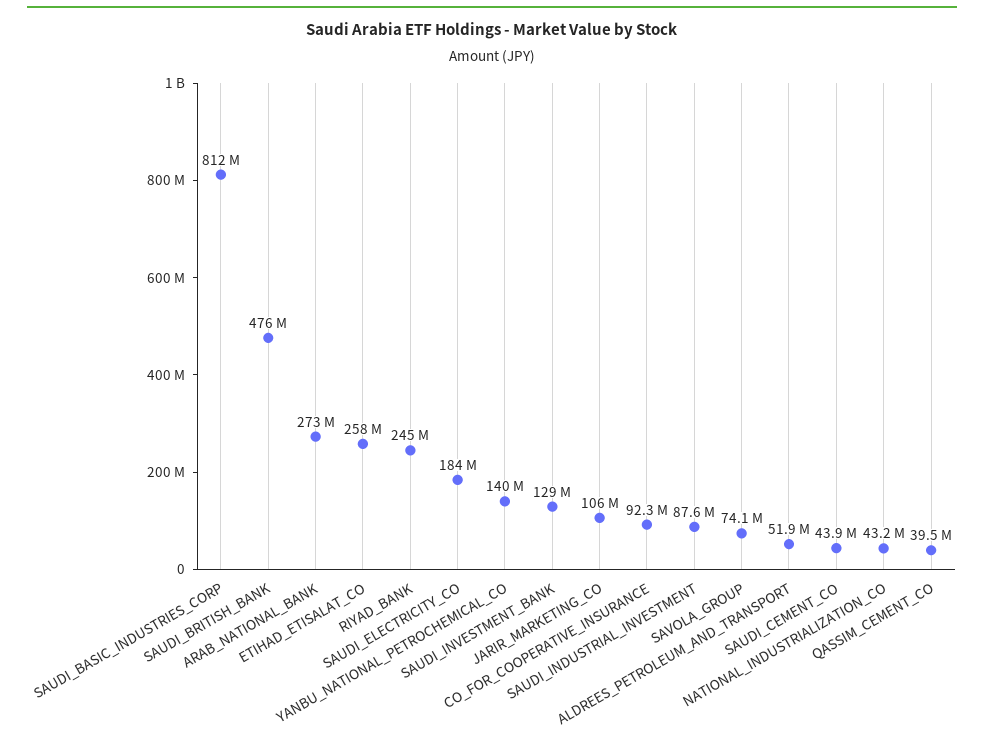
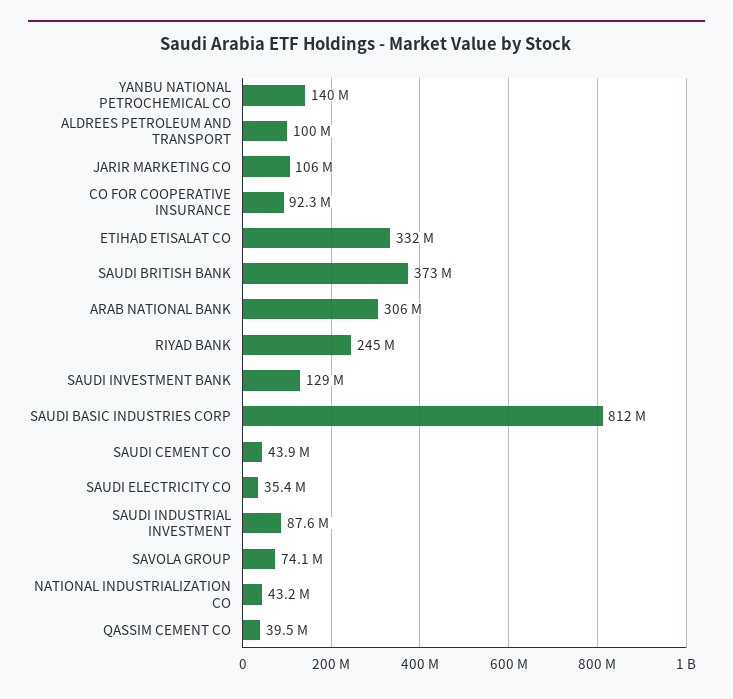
SAUDI_BRITISH_BANK: 476000000 -> 373000000
ARAB_NATIONAL_BANK: 273000000 -> 306000000
ETIHAD_ETISALAT_CO: 258000000 -> 332000000
SAUDI_ELECTRICITY_CO: 184000000 -> 35400000
ALDREES_PETROLEUM_AND_TRANSPORT: 51900000 -> 100000000

